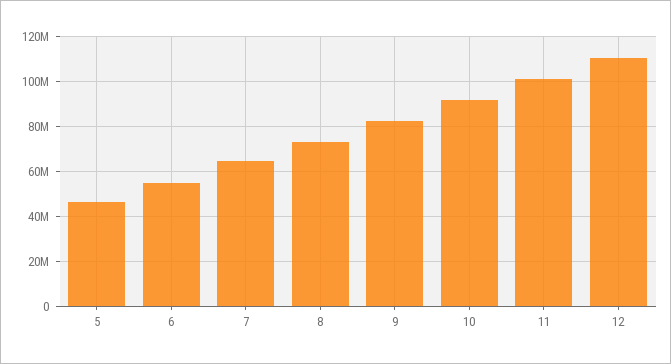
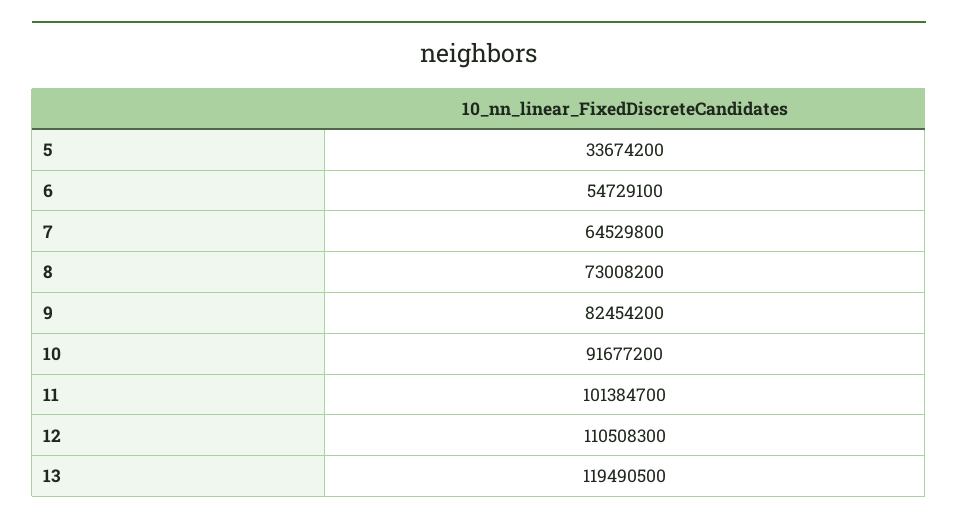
5: 45000000 -> 33674200
13: none -> 119490500

